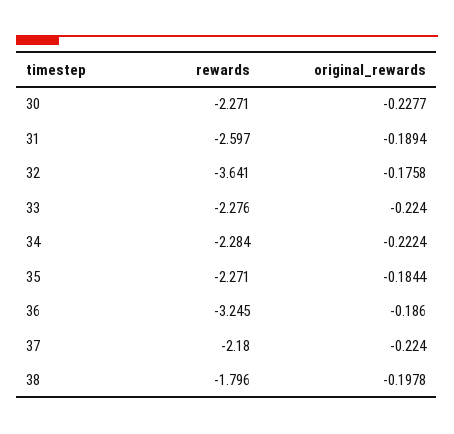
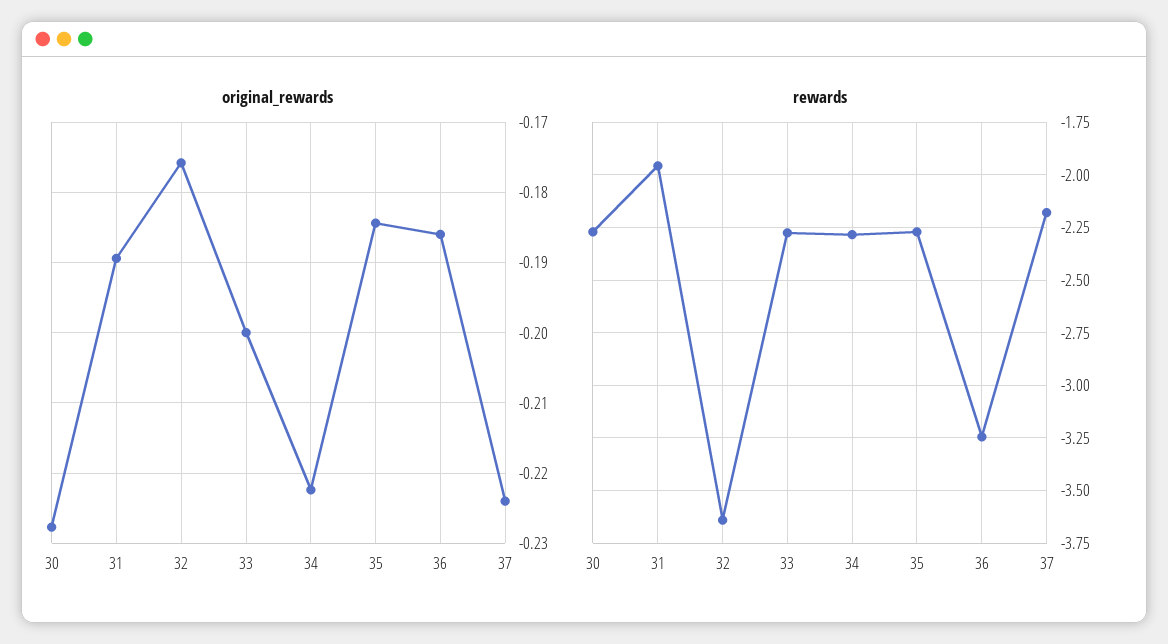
rewards, 31: -2.597 -> -1.95
original_rewards, 33: -0.224 -> -0.2
rewards, 38: -1.796 -> none
original_rewards, 38: -0.1978 -> none

